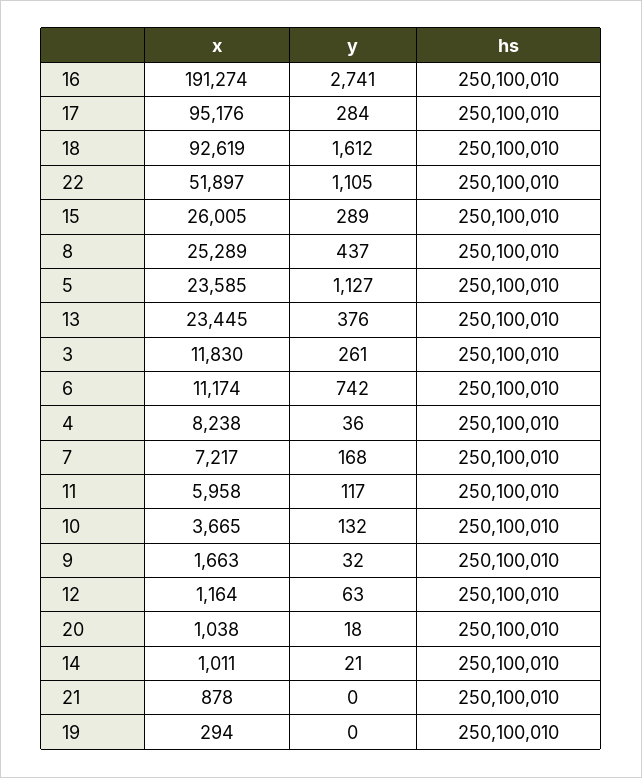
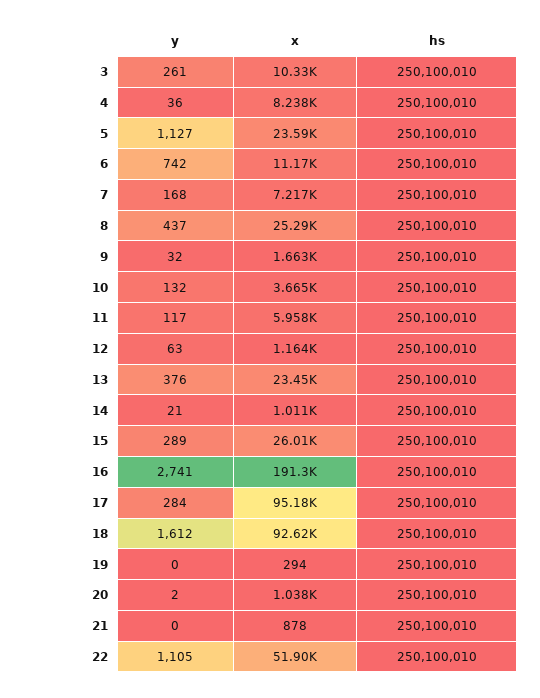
x, 3: 11830 -> 10330
y, 20: 18 -> 2

